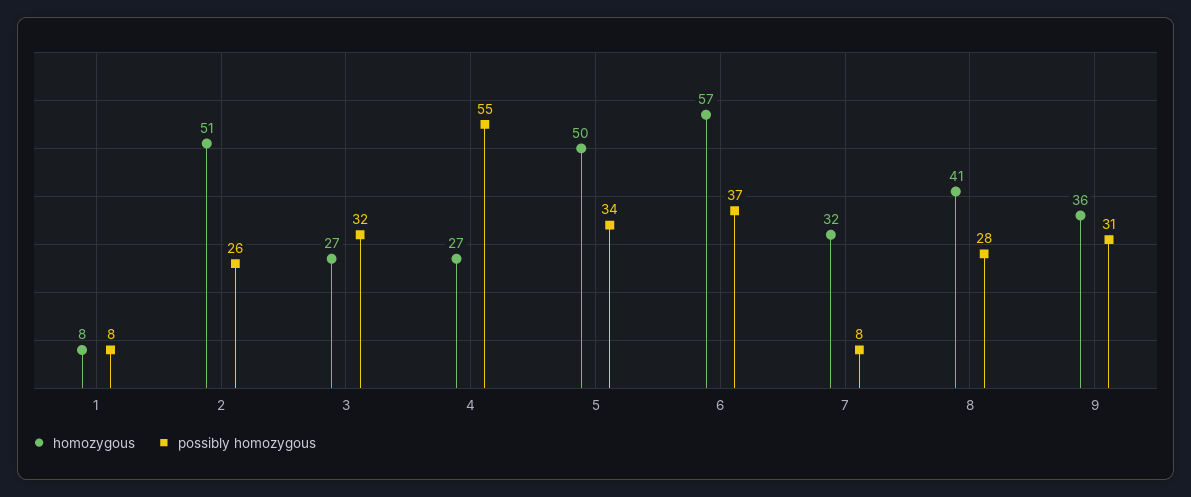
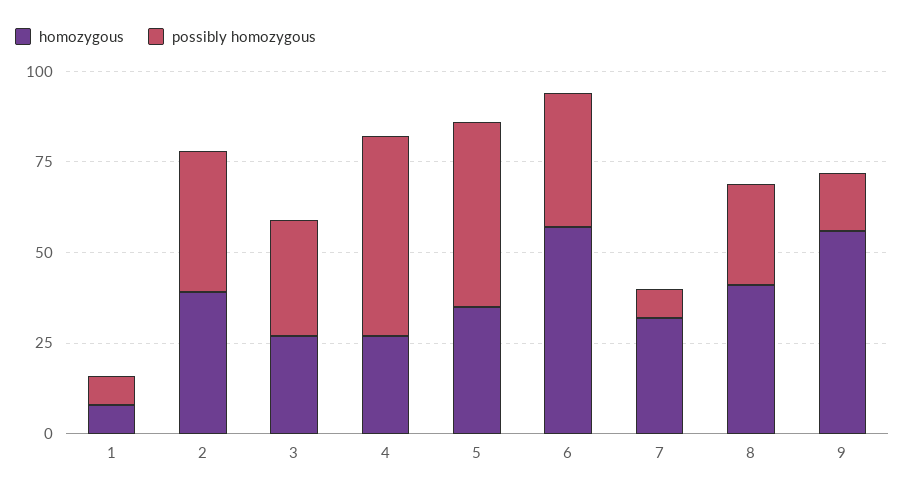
homozygous, 2: 51 -> 40
possibly homozygous, 2: 26 -> 40
homozygous, 5: 50 -> 35
possibly homozygous, 5: 34 -> 50
homozygous, 9: 36 -> 55
possibly homozygous, 9: 31 -> 15

